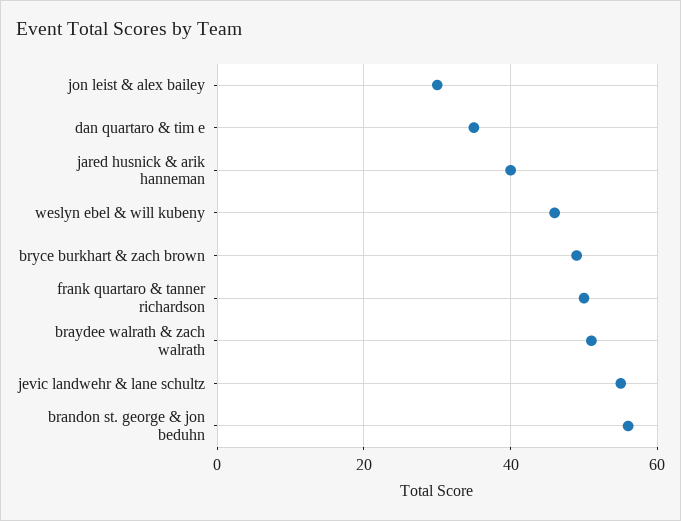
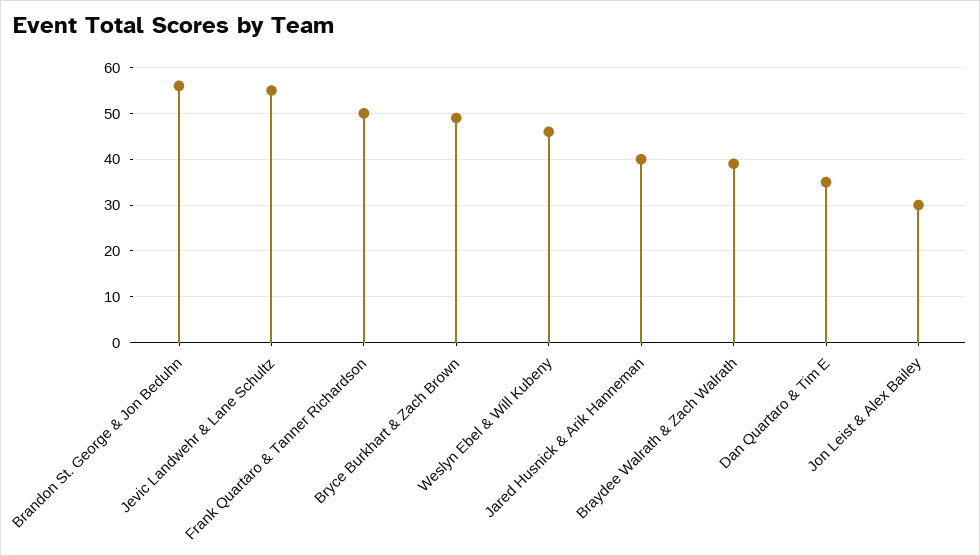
braydee walrath & zach walrath: 50 -> 40

